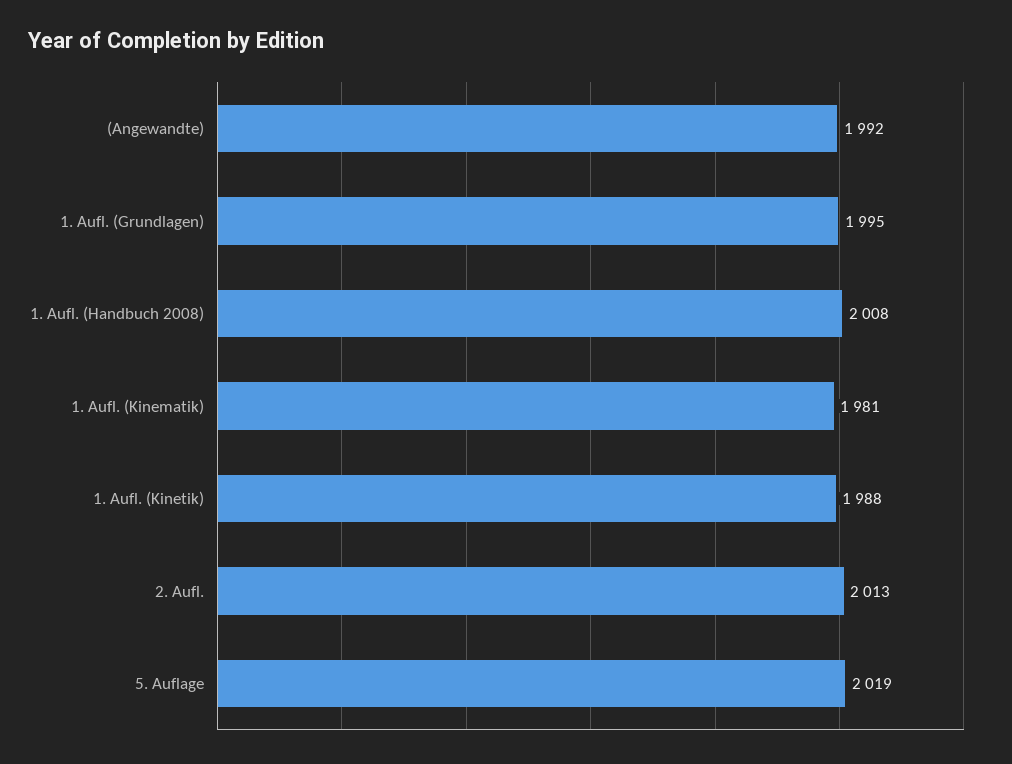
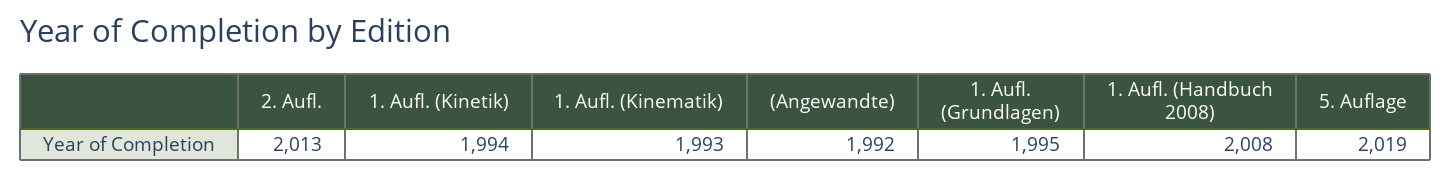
1. Aufl. (Kinematik): 1981 -> 1993
1. Aufl. (Kinetik): 1988 -> 1994

